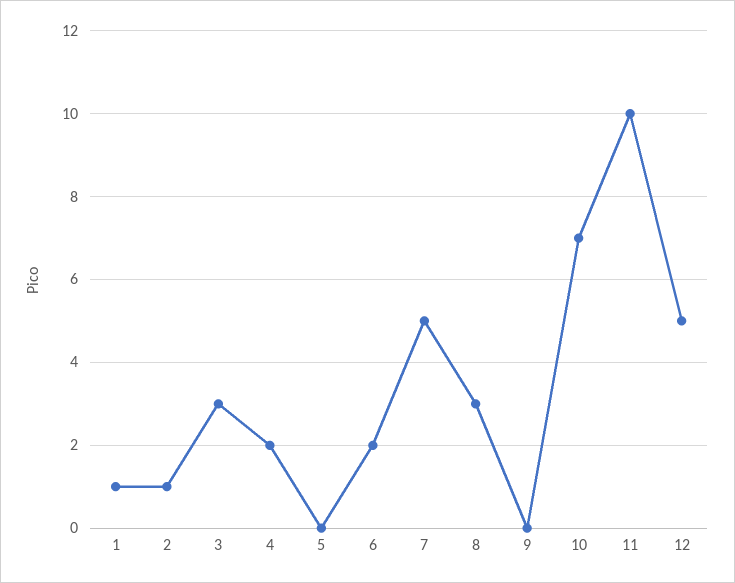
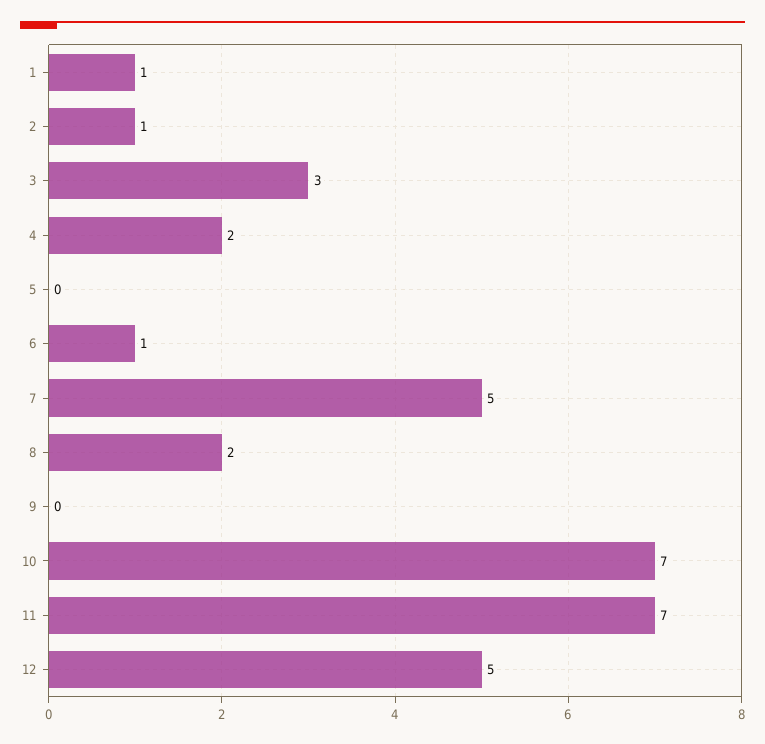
6: 2 -> 1
8: 3 -> 2
11: 10 -> 7

